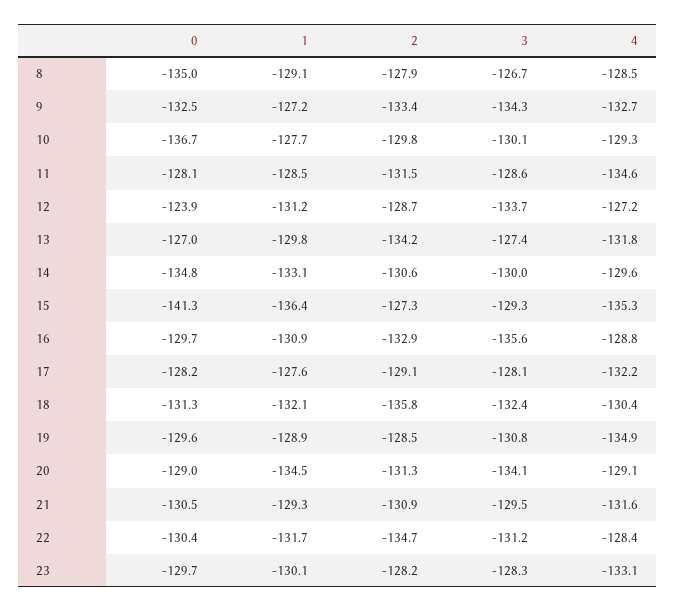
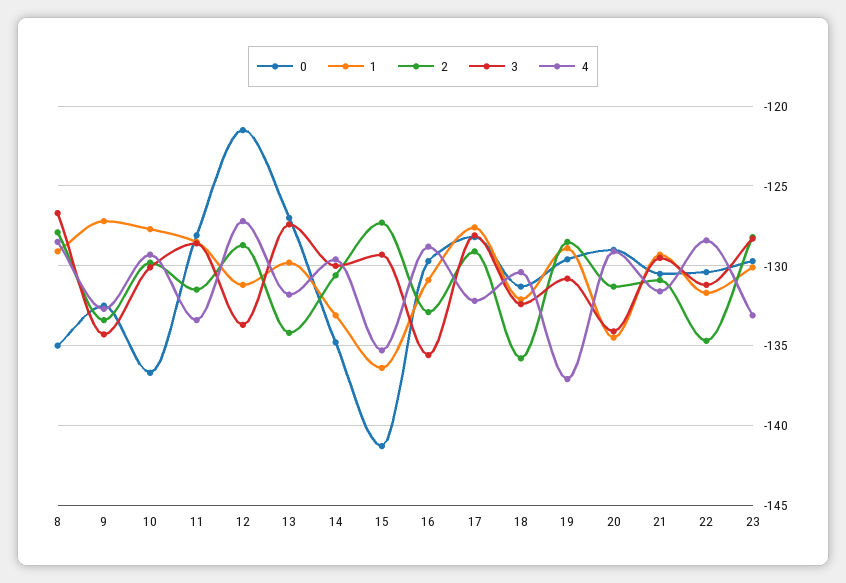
4, 11: -134.6 -> -133.5
0, 12: -123.9 -> -121.5
4, 19: -134.9 -> -137

